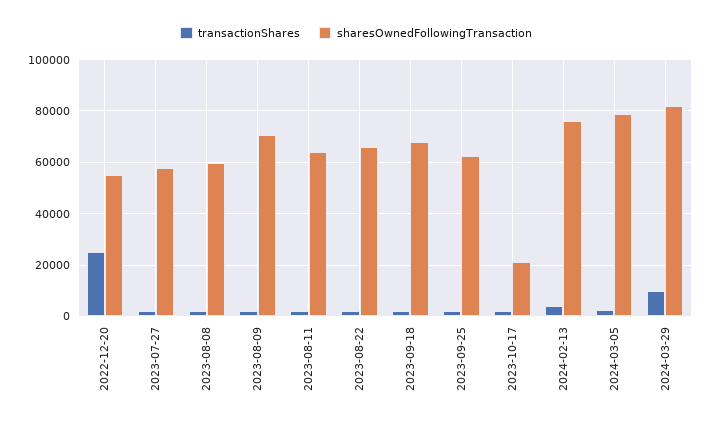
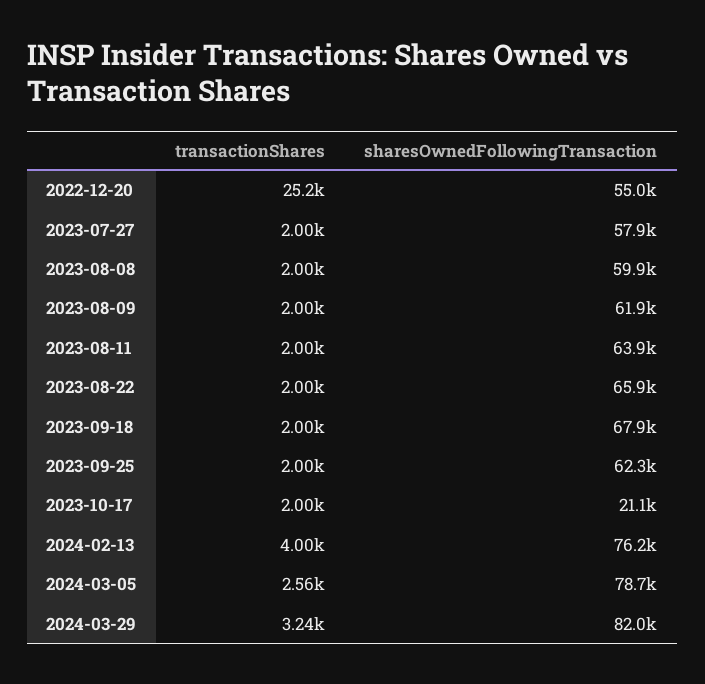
sharesOwnedFollowingTransaction, 2023-08-09: 70000 -> 61900
transactionShares, 2024-03-29: 10000 -> 3240

